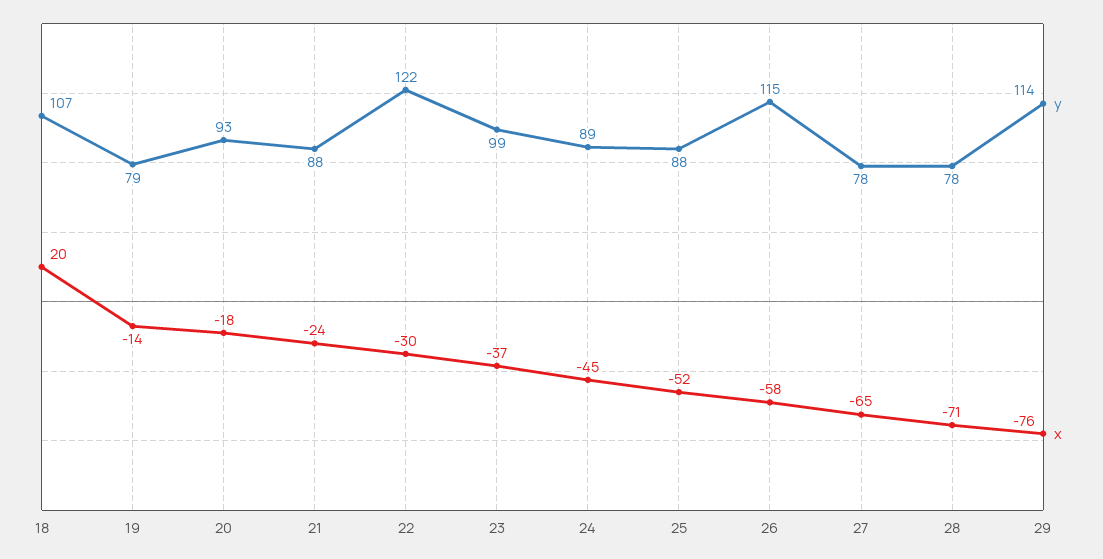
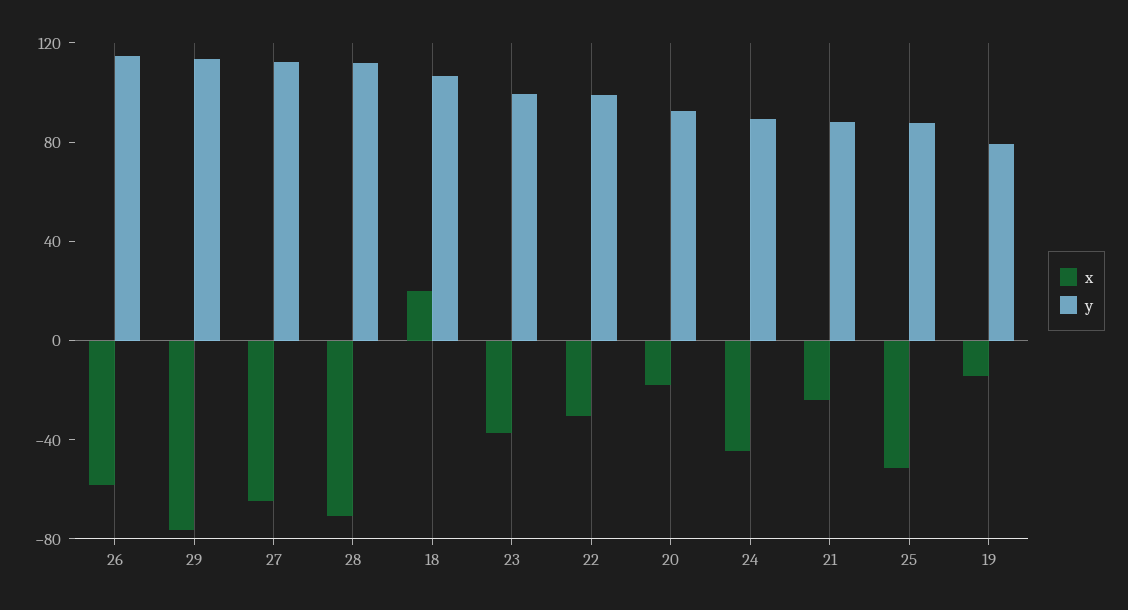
y, 22: 122 -> 100
y, 27: 78 -> 110
y, 28: 78 -> 110

